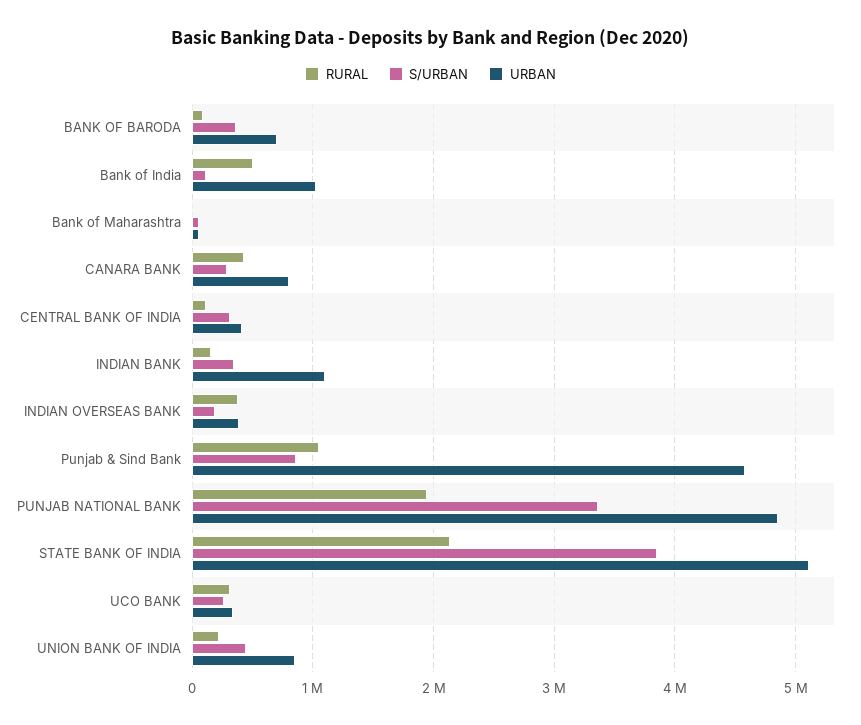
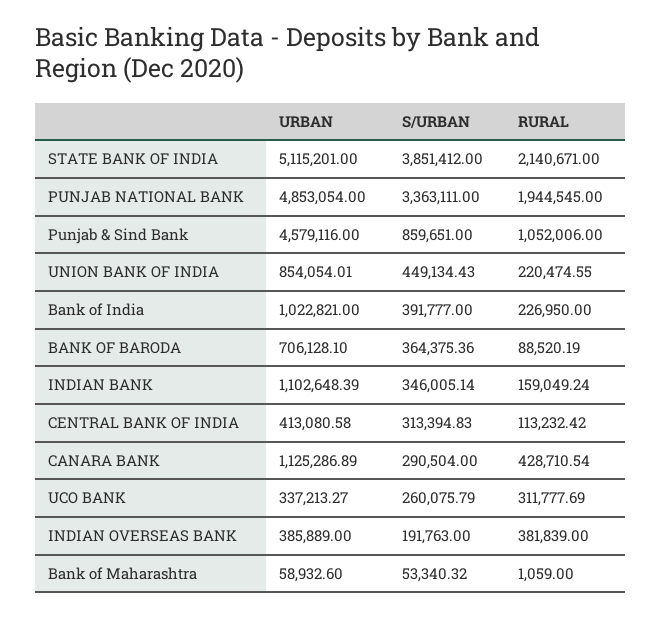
RURAL, Bank of India: 500000 -> 226950
S/URBAN, Bank of India: 100000 -> 391777
URBAN, CANARA BANK: 800000 -> 1125286.89

